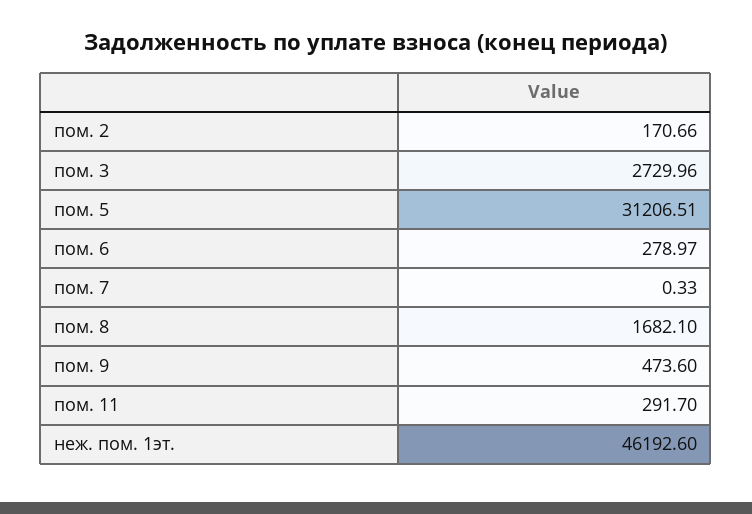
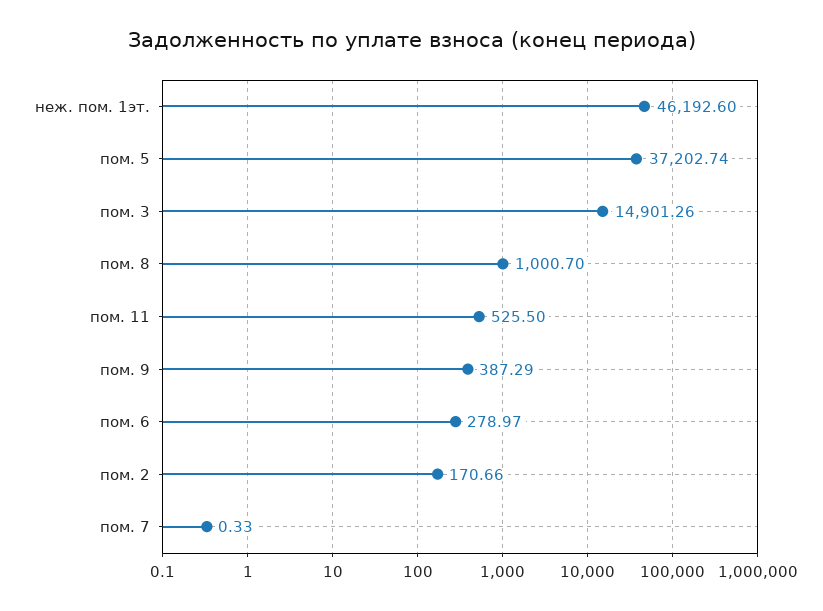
пом. 3: 2729.96 -> 14901.26
пом. 5: 31206.51 -> 37202.74
пом. 8: 1682.1 -> 1000.7
пом. 9: 473.6 -> 387.29
пом. 11: 291.7 -> 525.5

